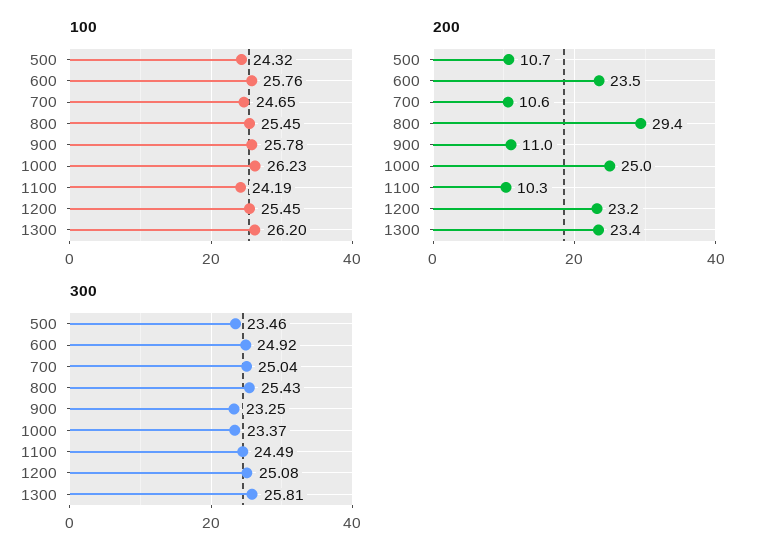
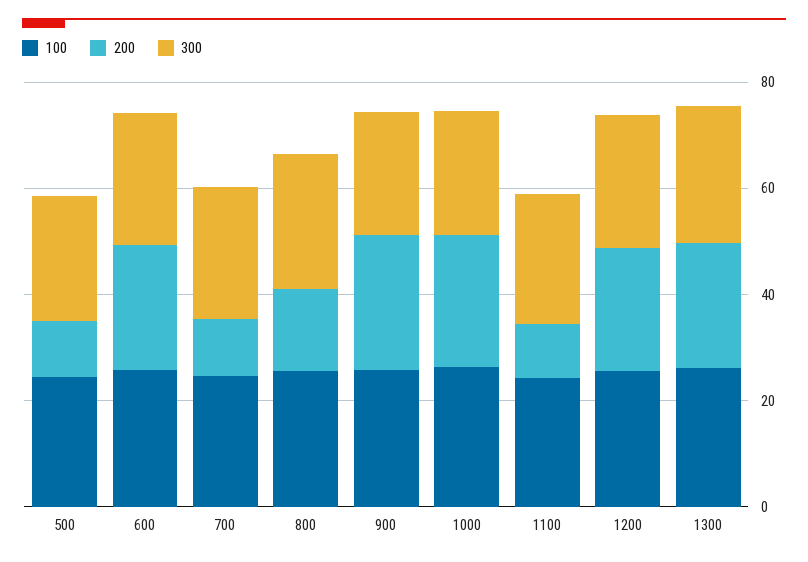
200, 800: 29.4 -> 15
200, 900: 11 -> 25

